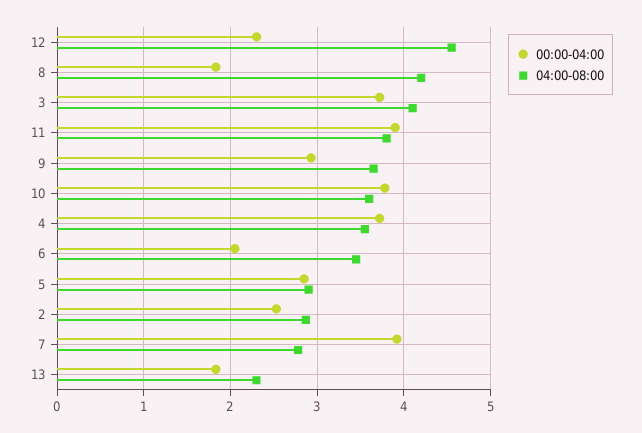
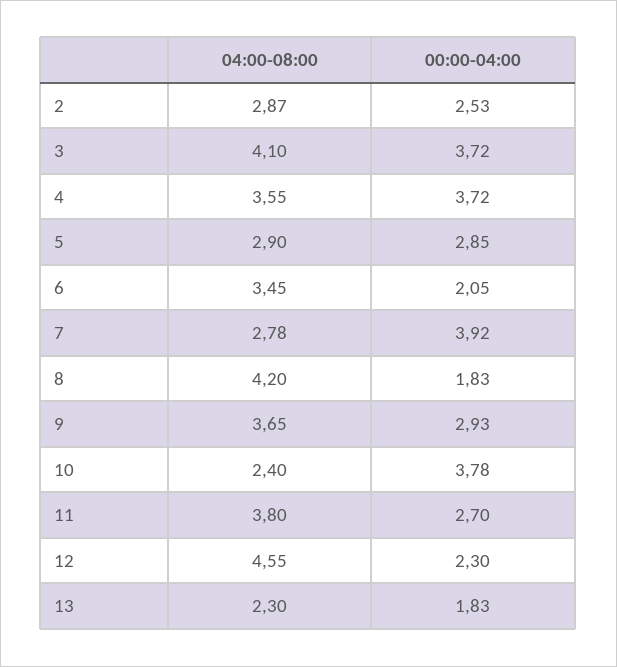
00:00-04:00, 11: 3.9 -> 2.7
04:00-08:00, 10: 3.6 -> 2.4

